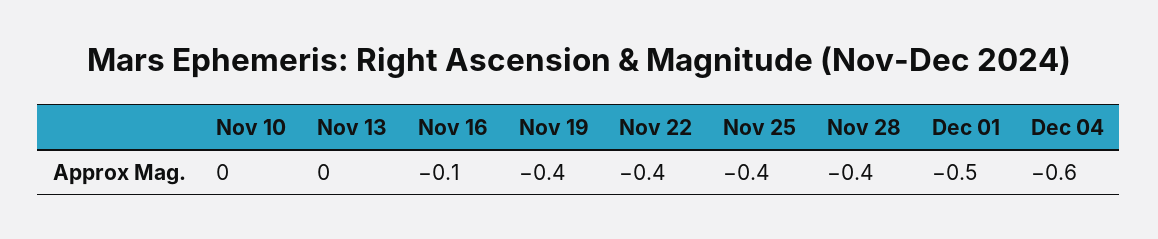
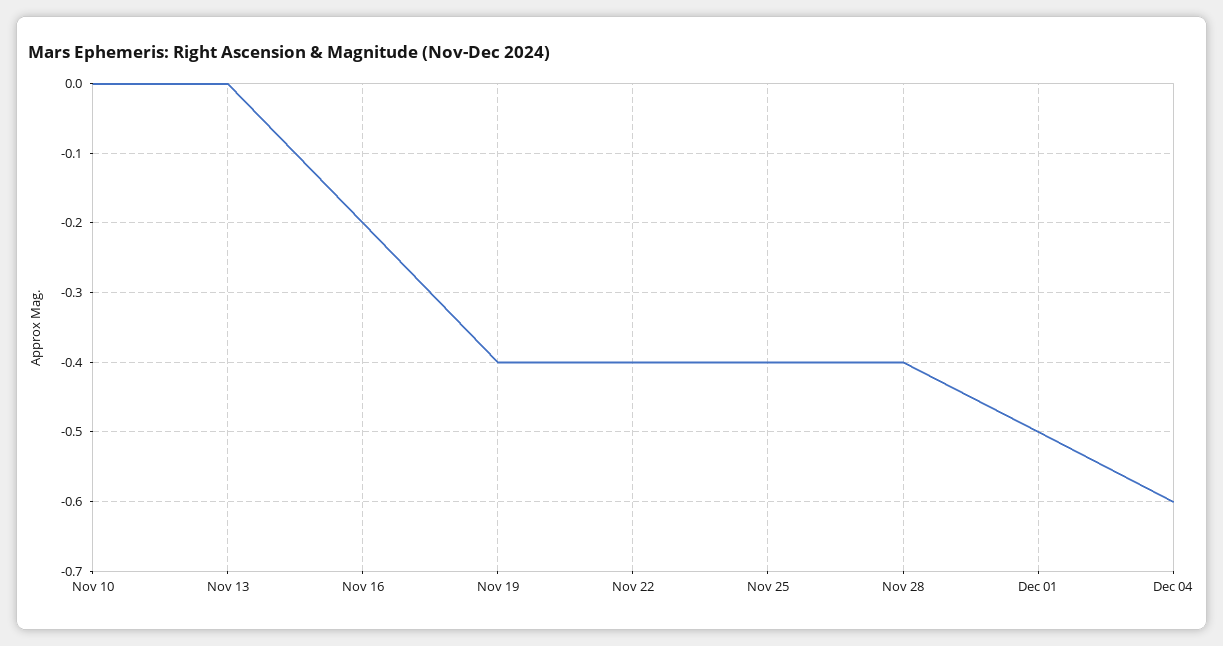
Nov 16: -0.1 -> -0.2

